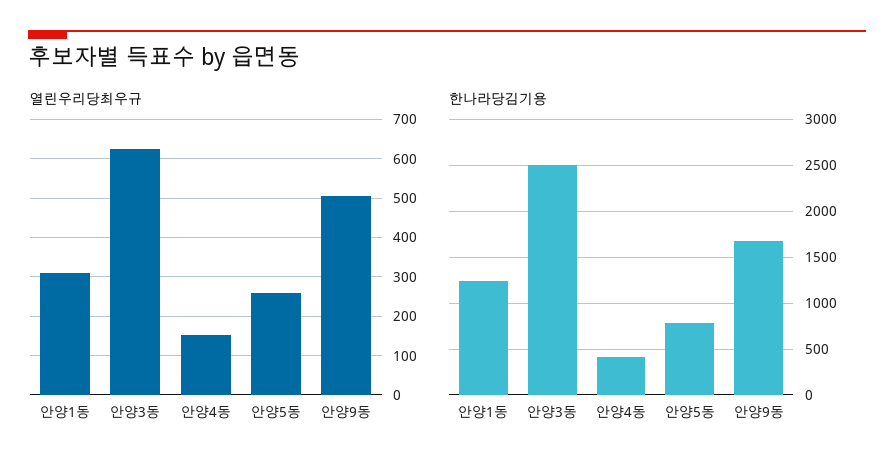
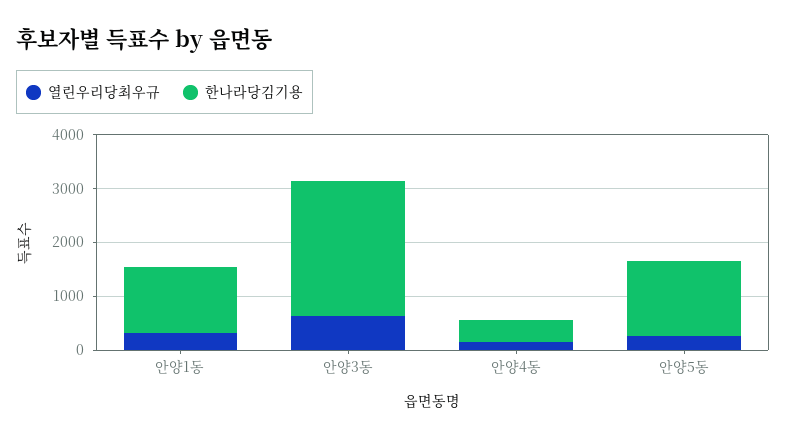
열린우리당최우규, 안양9동: 500 -> none
한나라당김기용, 안양5동: 800 -> 1400
한나라당김기용, 안양9동: 1700 -> none

